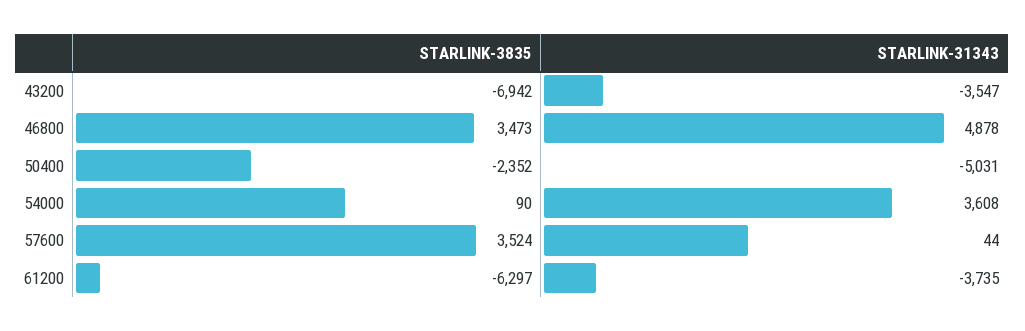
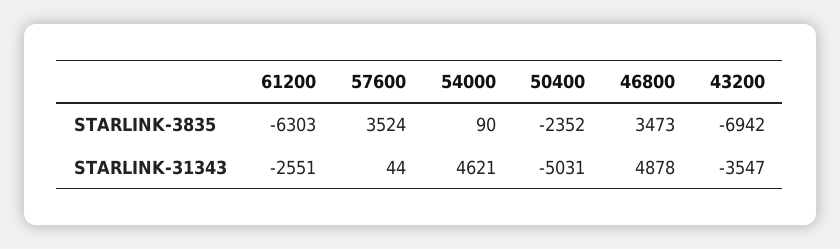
STARLINK-31343, 54000: 3608 -> 4621
STARLINK-3835, 61200: -6297 -> -6303
STARLINK-31343, 61200: -3735 -> -2551

